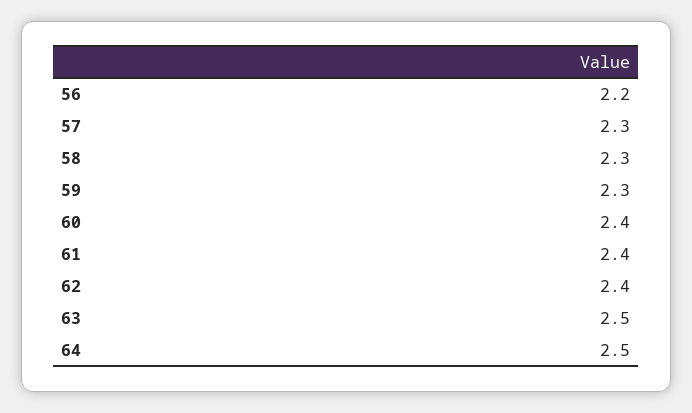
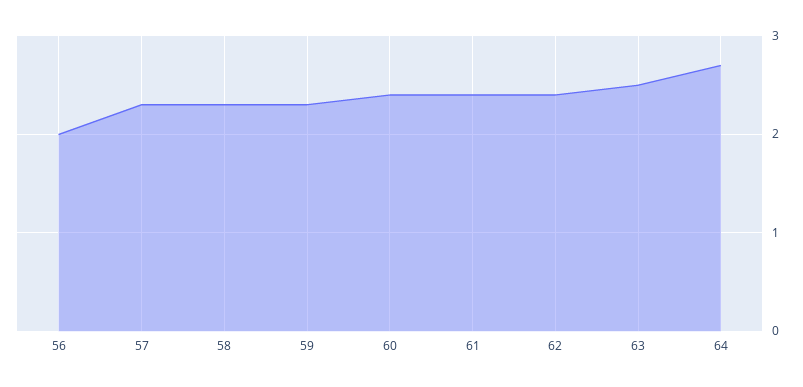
56: 2.2 -> 2
64: 2.5 -> 2.7

